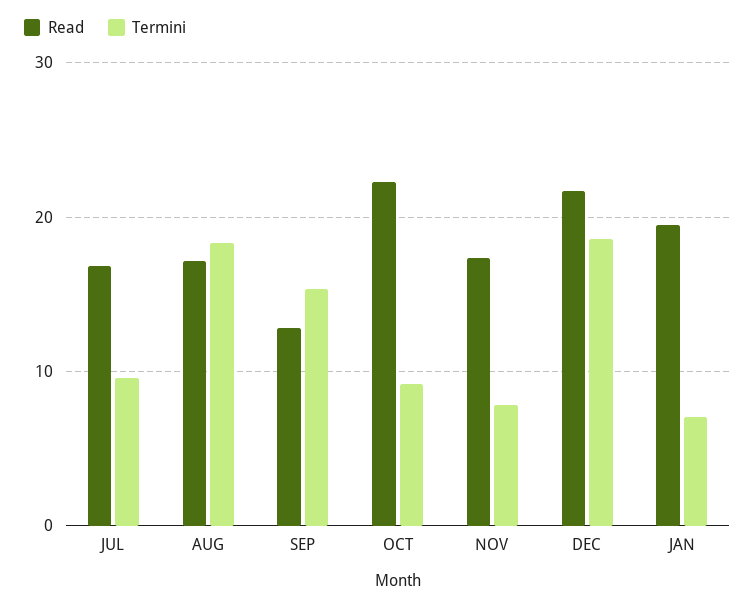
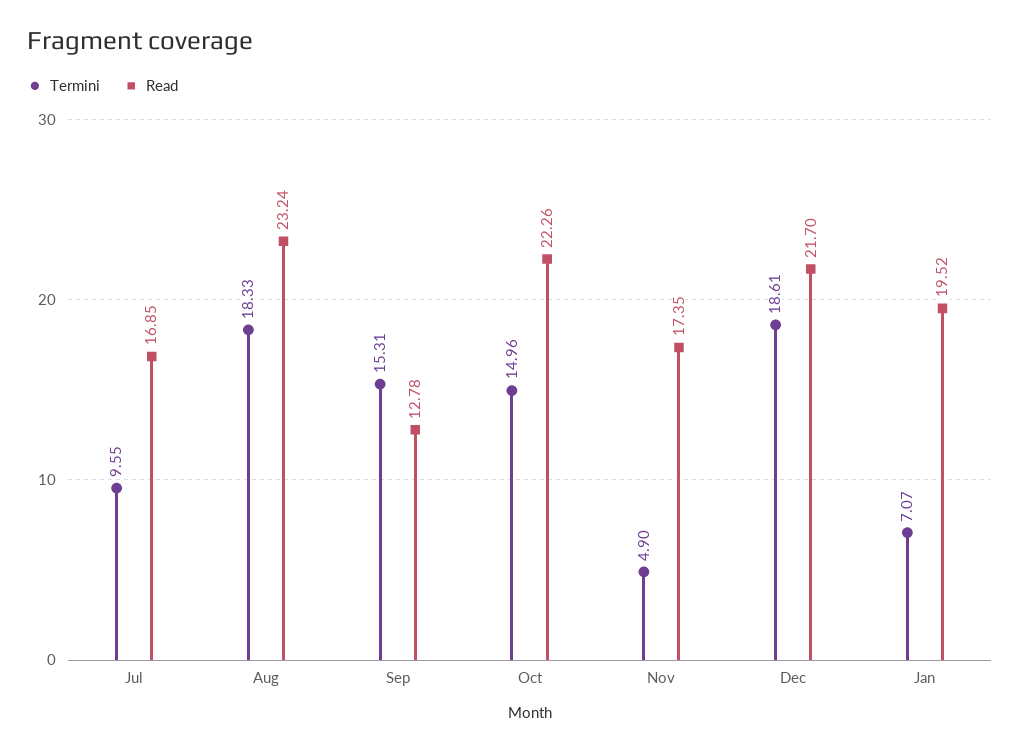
Read, AUG: 17 -> 23.24
Termini, OCT: 9 -> 14.96
Termini, NOV: 8 -> 4.9

